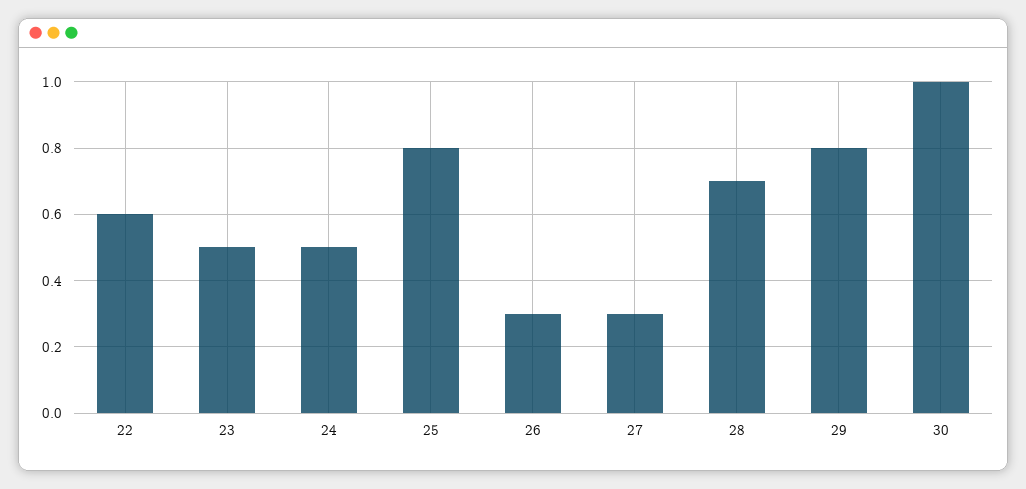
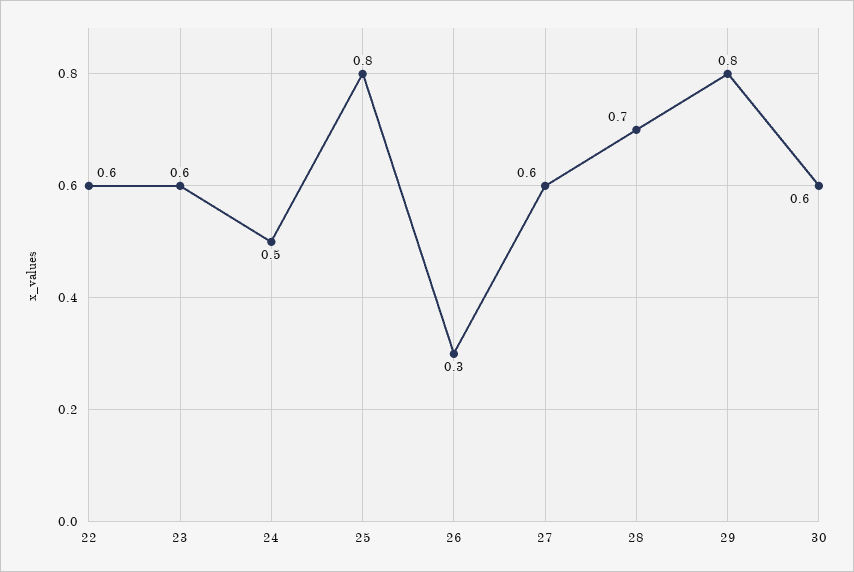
23: 0.5 -> 0.6
27: 0.3 -> 0.6
30: 1 -> 0.6

